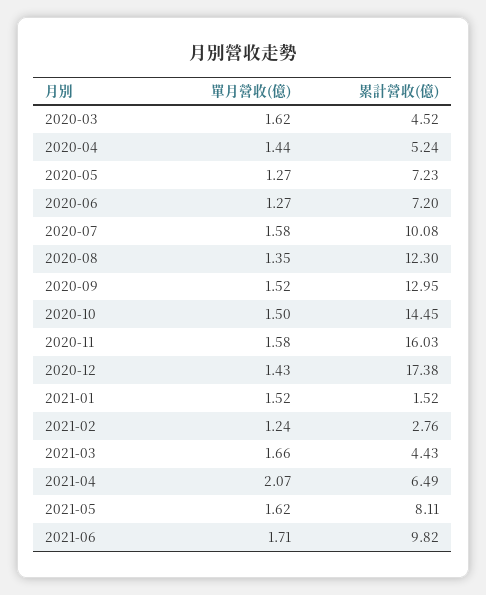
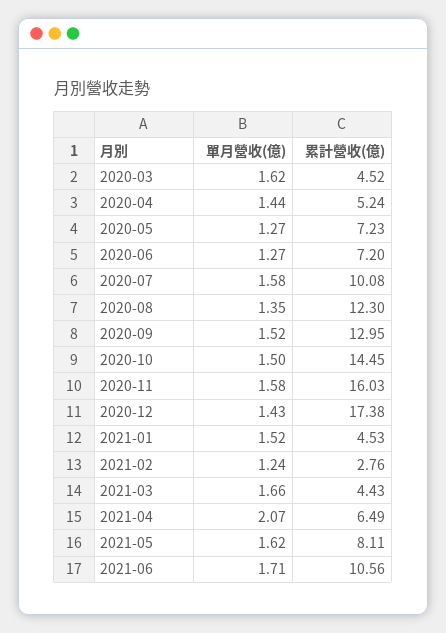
累計營收(億), 2021-01: 1.52 -> 4.53
累計營收(億), 2021-06: 9.82 -> 10.56

